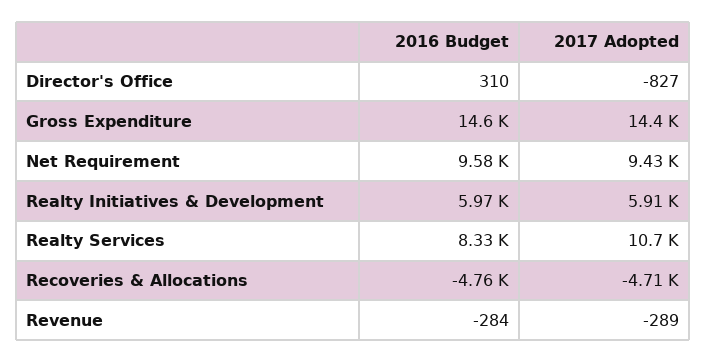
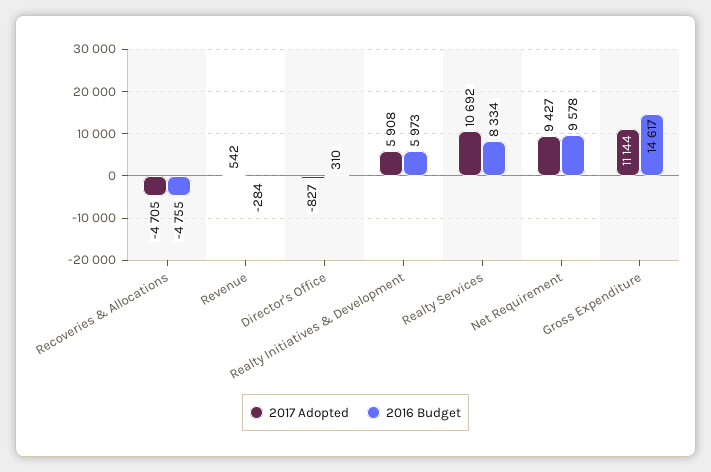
2017 Adopted, Gross Expenditure: 14400 -> 11144
2017 Adopted, Revenue: -289 -> 542

